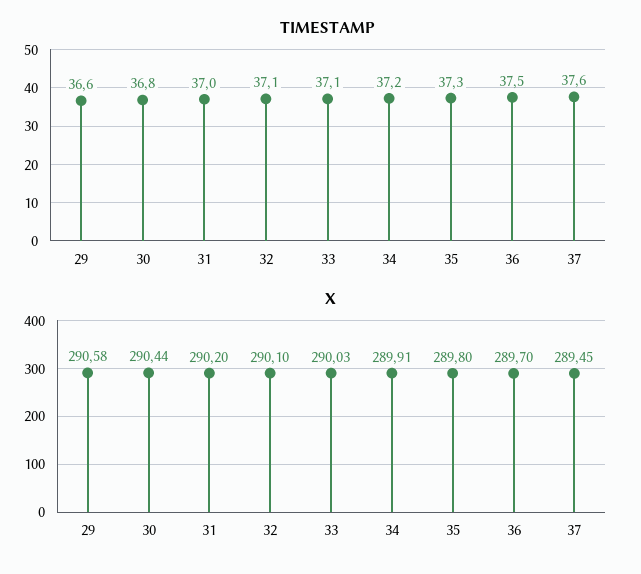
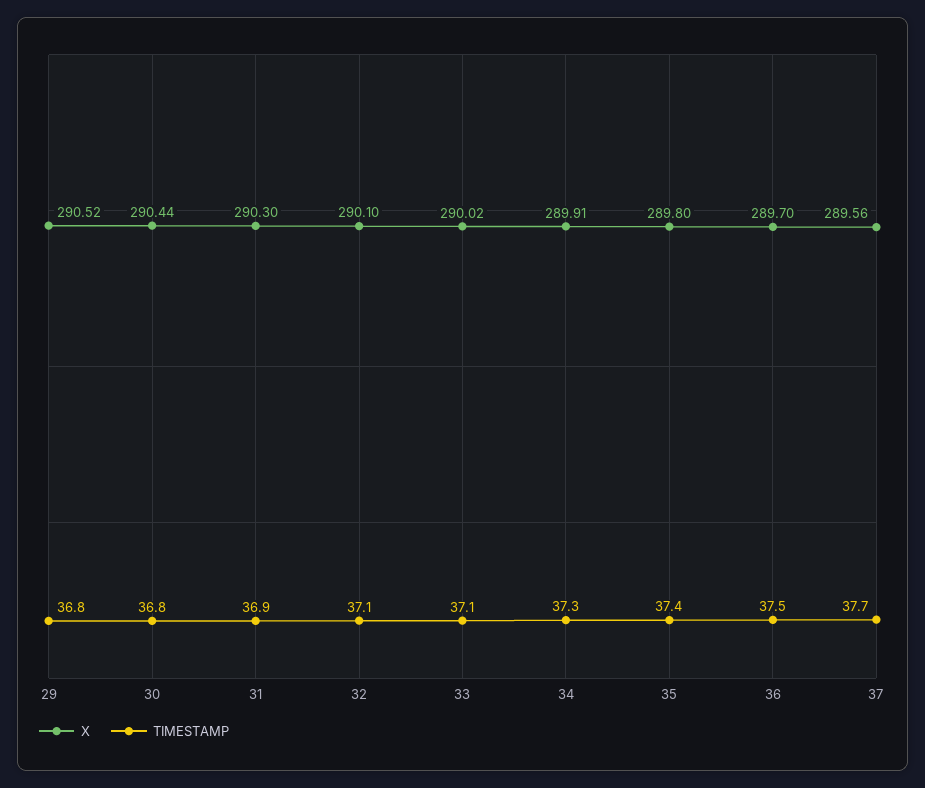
TIMESTAMP, 29: 36.6 -> 36.8
TIMESTAMP, 31: 37 -> 36.9
TIMESTAMP, 34: 37.2 -> 37.3
TIMESTAMP, 35: 37.3 -> 37.4
TIMESTAMP, 37: 37.6 -> 37.7
X, 29: 290.58 -> 290.52
X, 31: 290.2 -> 290.3
X, 33: 290.03 -> 290.02
X, 37: 289.45 -> 289.56

